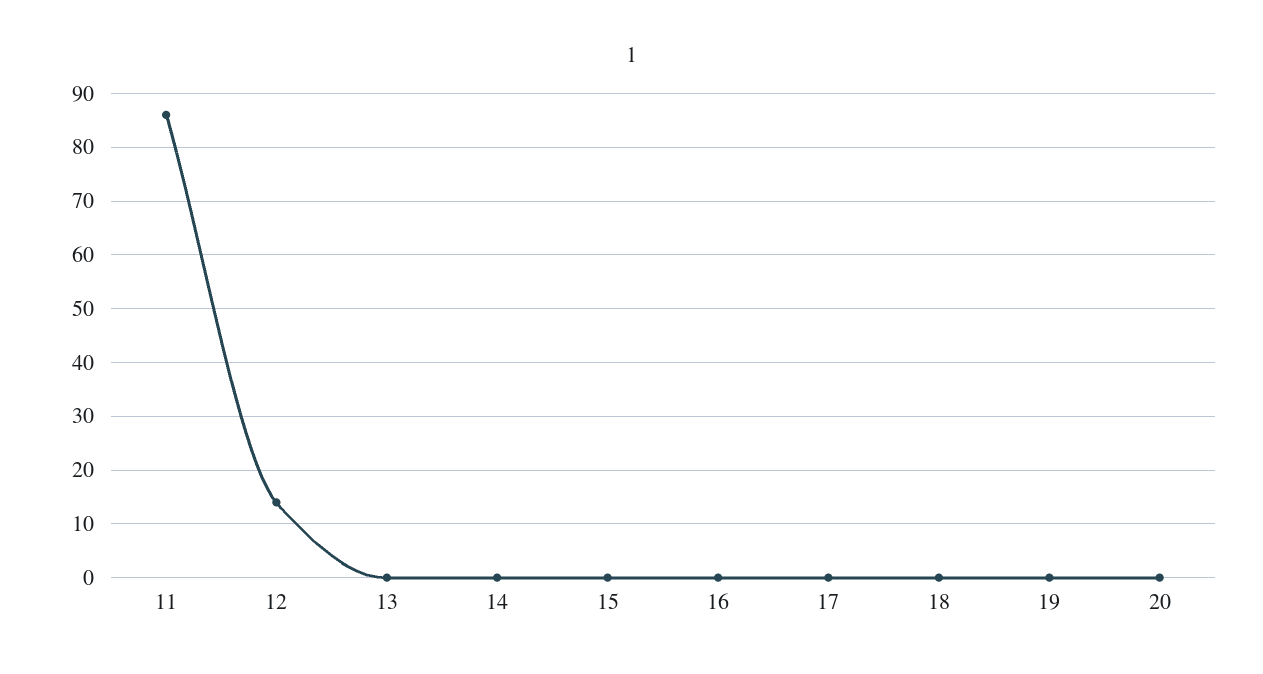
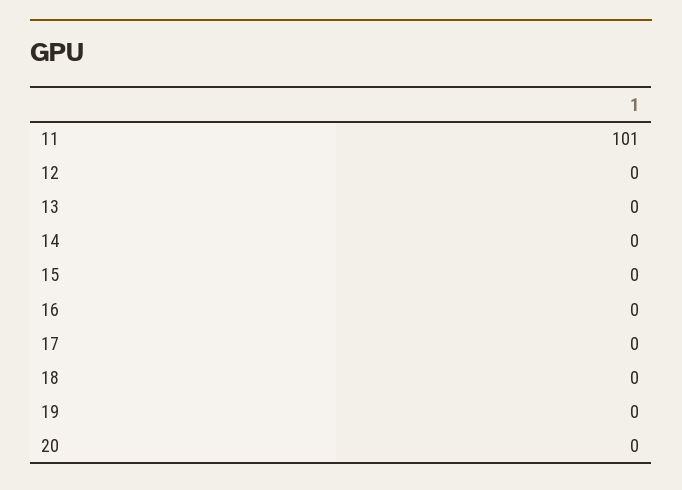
11: 85 -> 101
12: 15 -> 0

